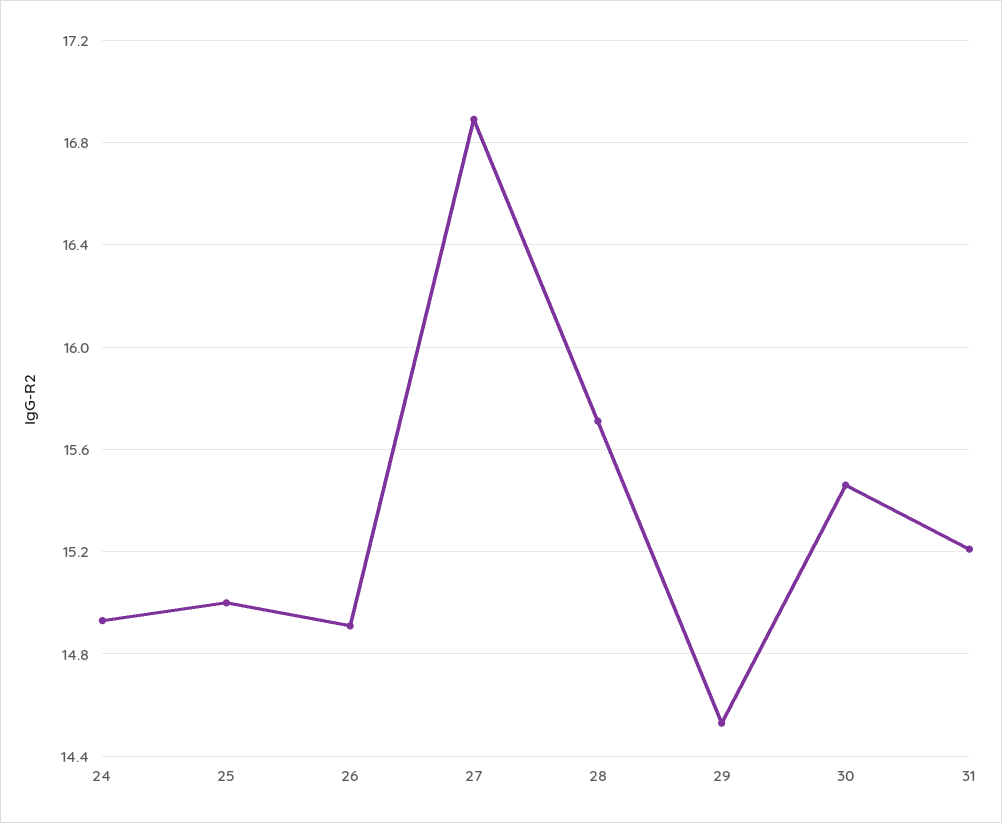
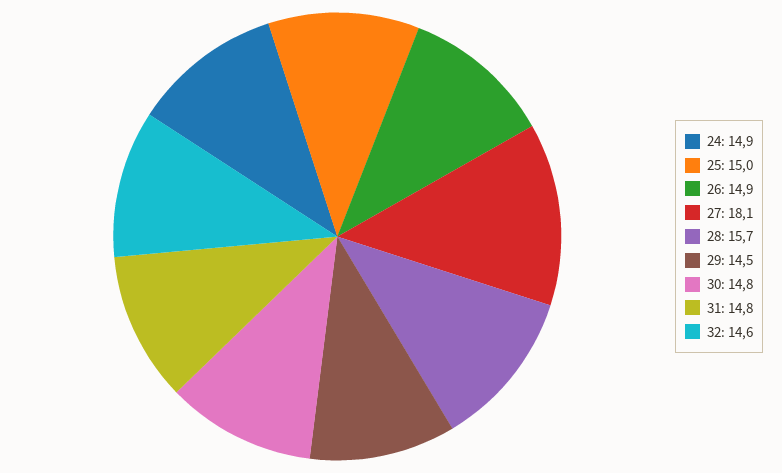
27: 16.9 -> 18.1
30: 15.45 -> 14.8
31: 15.2 -> 14.8
32: none -> 14.6

